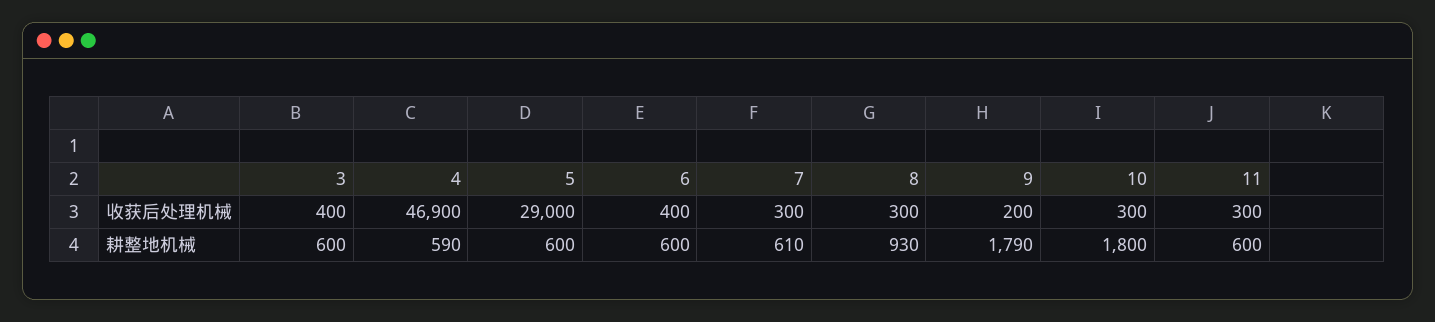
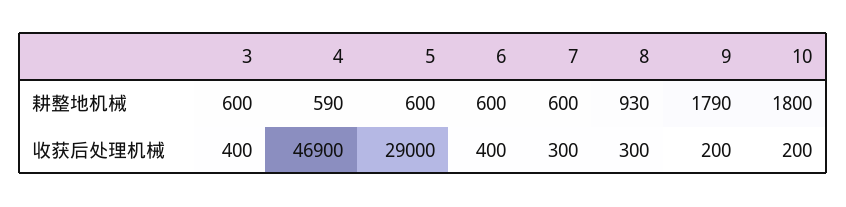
10, 收获后处理机械: 300 -> 200
11, 收获后处理机械: 300 -> none
7, 耕整地机械: 610 -> 600
11, 耕整地机械: 600 -> none

